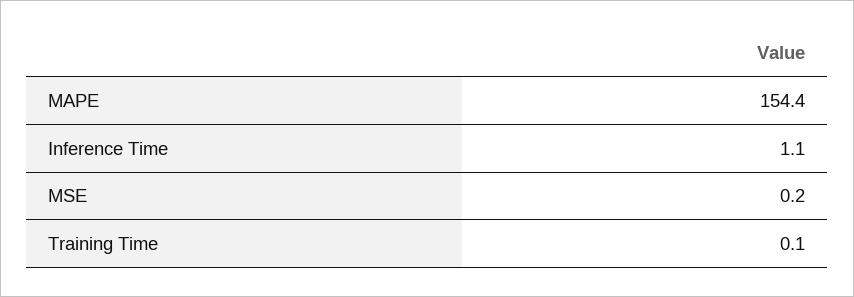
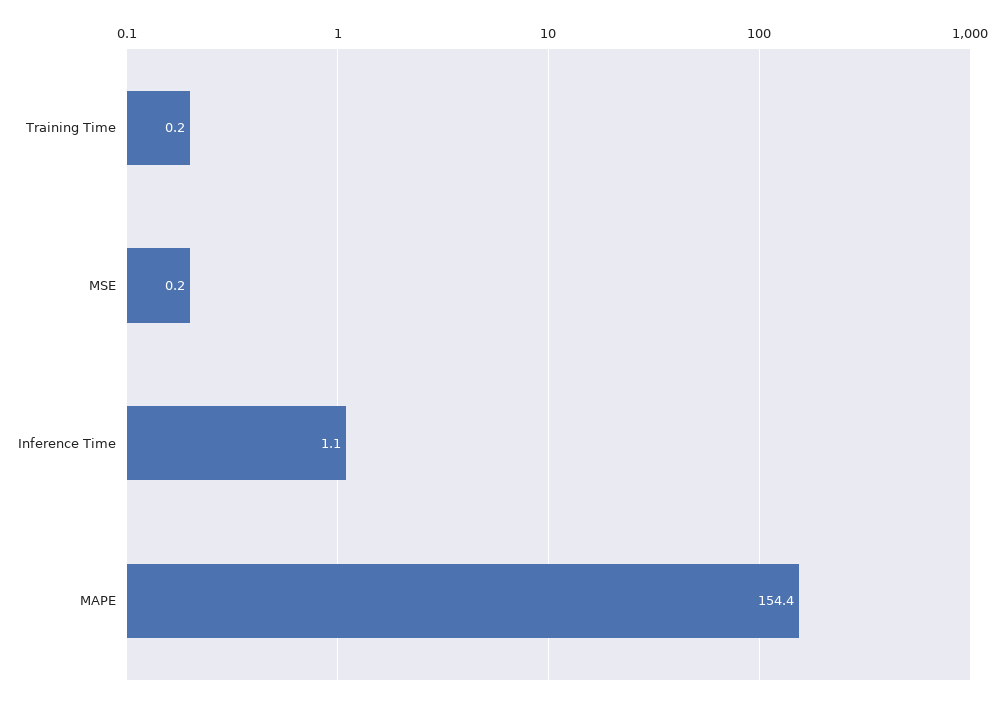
Training Time: 0.1 -> 0.2

